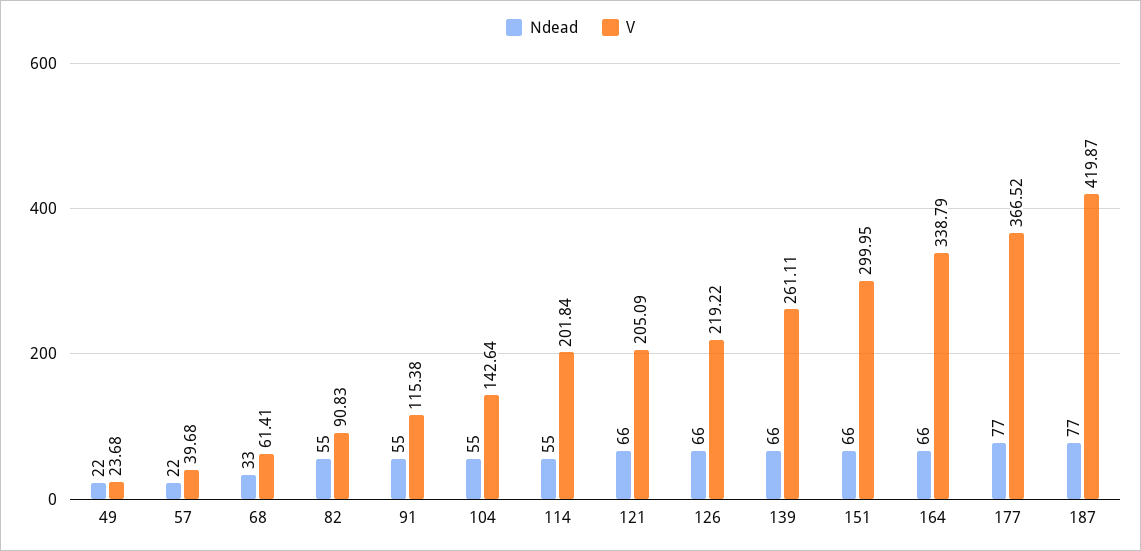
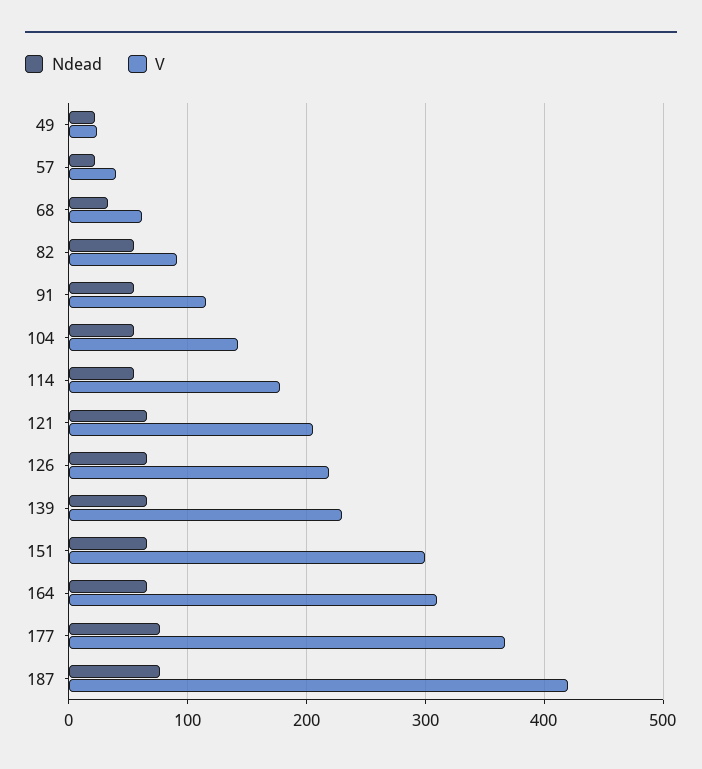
V, 114: 201.84 -> 180
V, 139: 261.11 -> 230
V, 164: 338.79 -> 310

